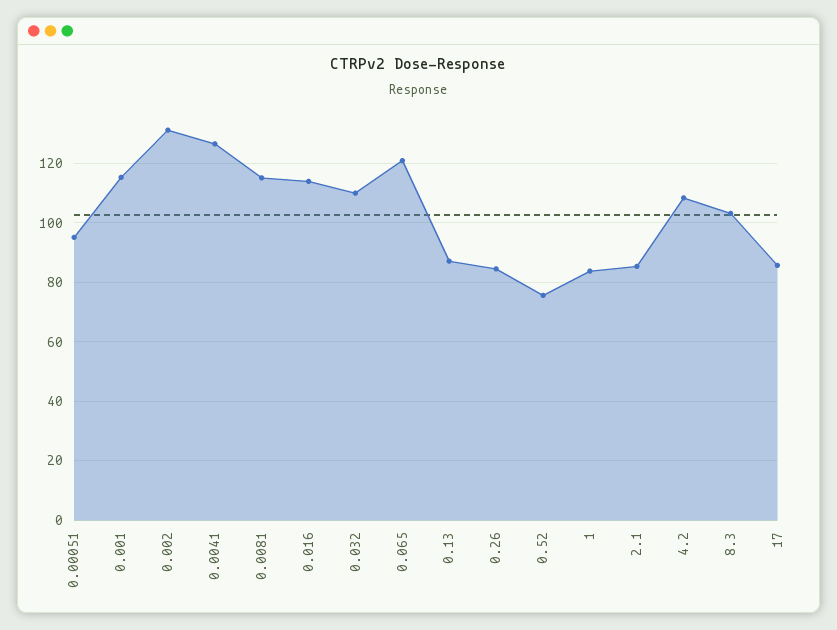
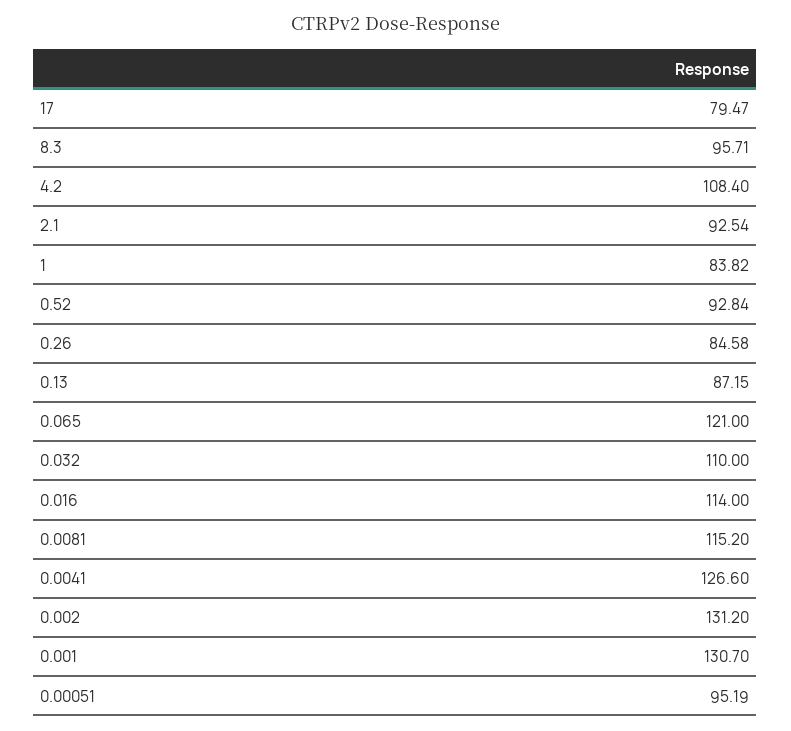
0.001: 115 -> 130.7
0.52: 75 -> 92.84
2.1: 85 -> 92.54
8.3: 102.5 -> 95.71
17: 85 -> 79.47

